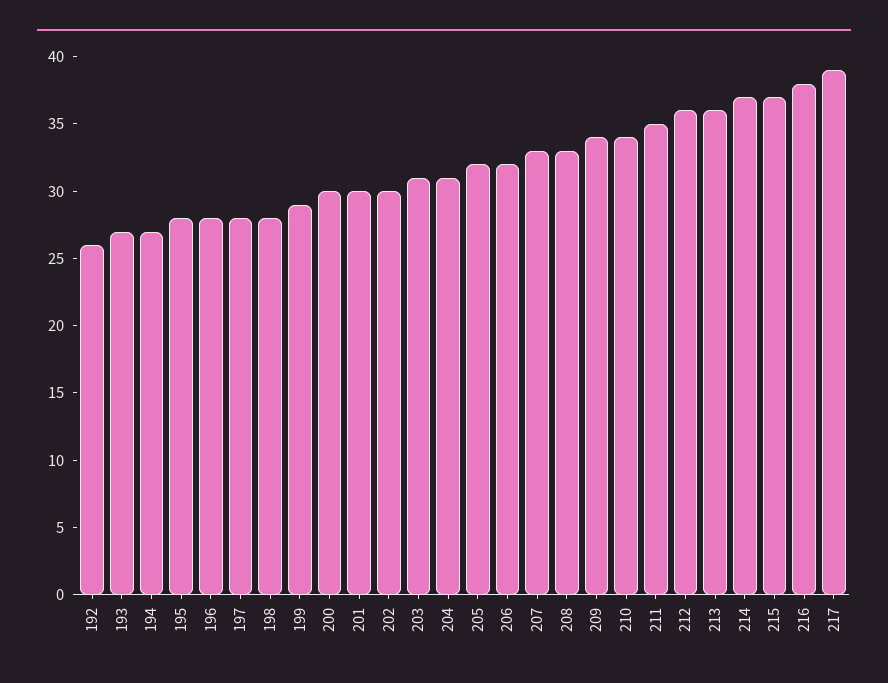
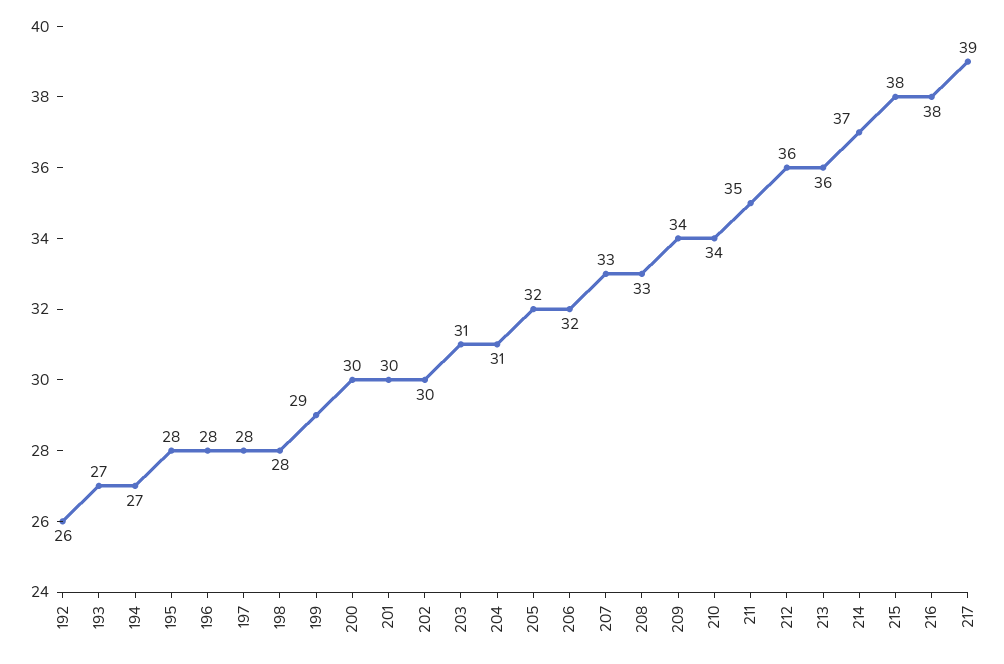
215: 37 -> 38

